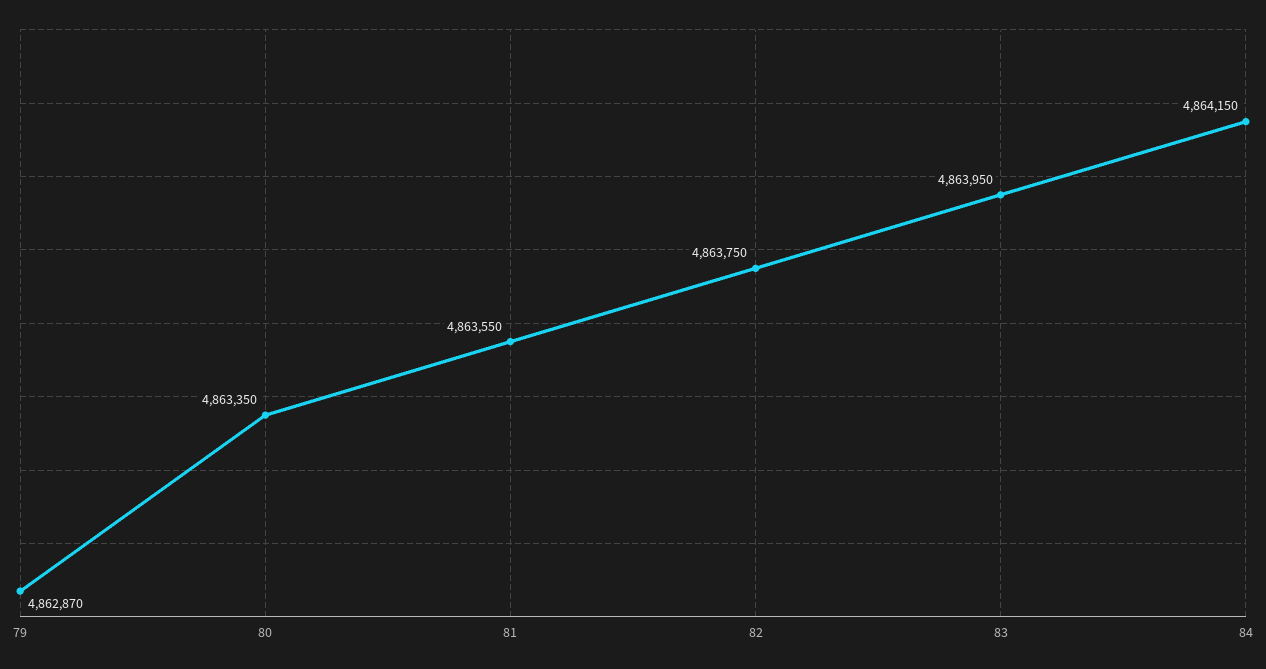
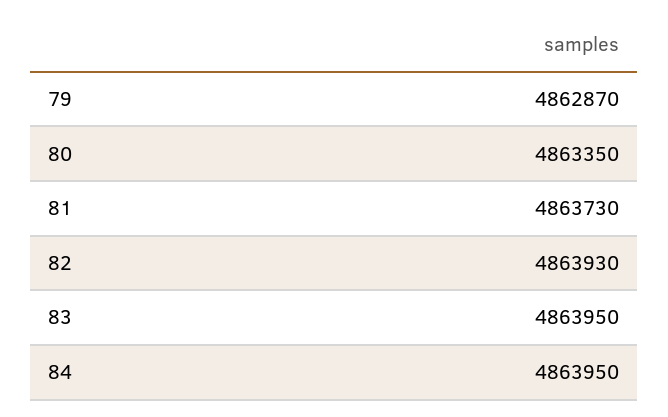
81: 4863550 -> 4863730
82: 4863750 -> 4863930
84: 4864150 -> 4863950

